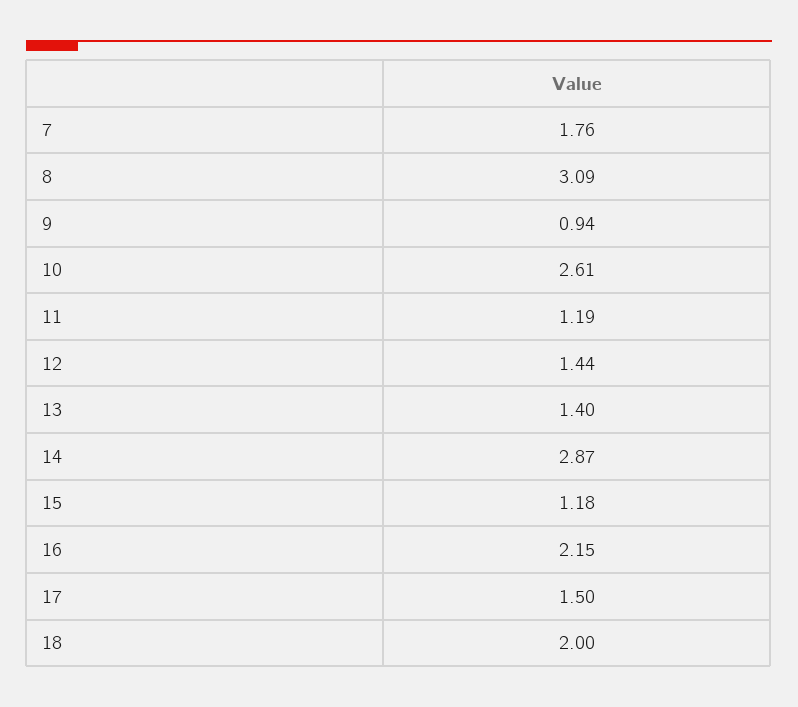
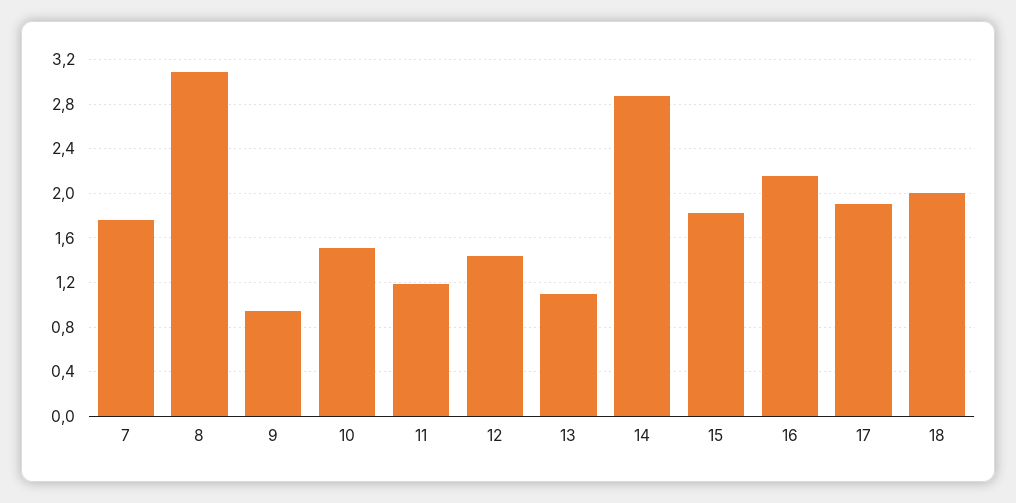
10: 2.61 -> 1.5
13: 1.4 -> 1.1
15: 1.18 -> 1.8
17: 1.5 -> 1.9

